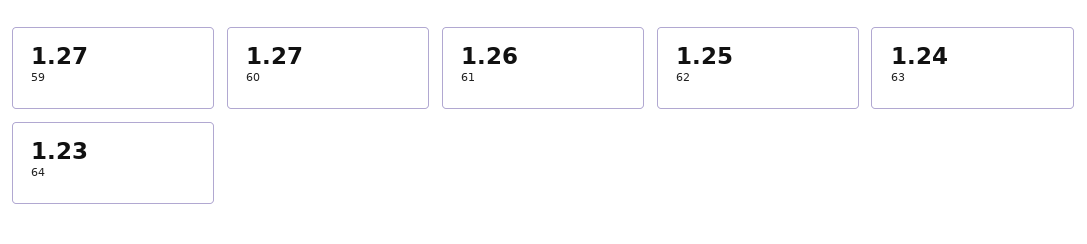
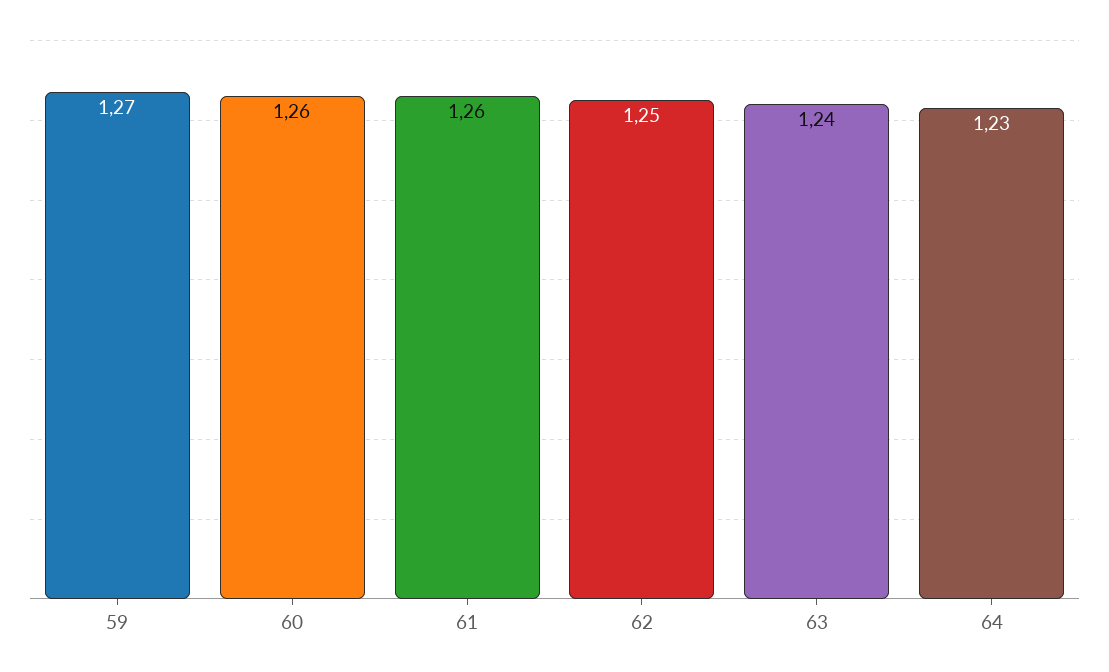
60: 1.27 -> 1.26

